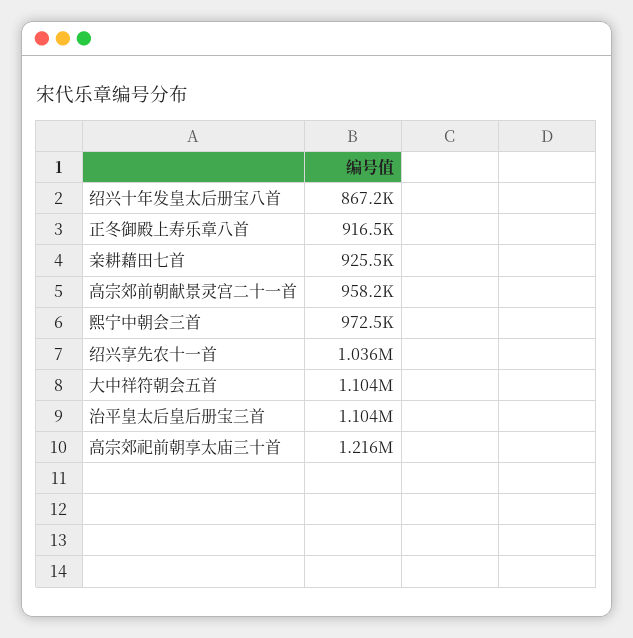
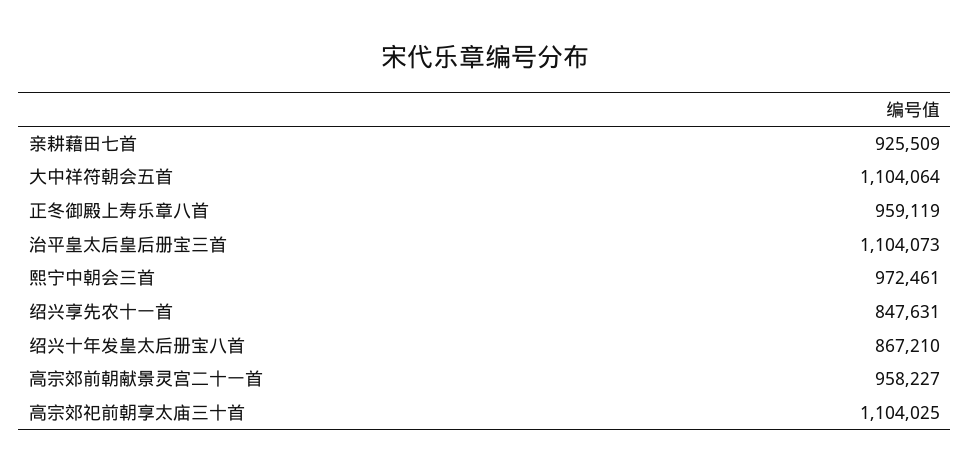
正冬御殿上寿乐章八首: 916500 -> 959119
绍兴享先农十一首: 1036000 -> 847631
高宗郊祀前朝享太庙三十首: 1216000 -> 1104025

